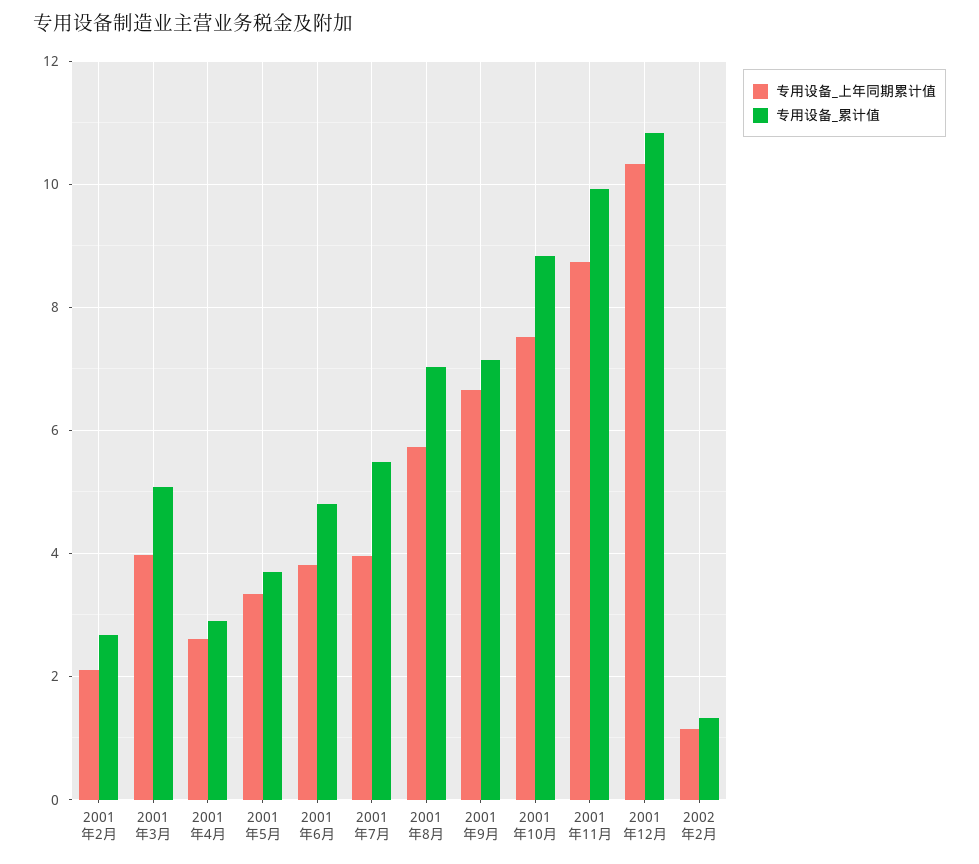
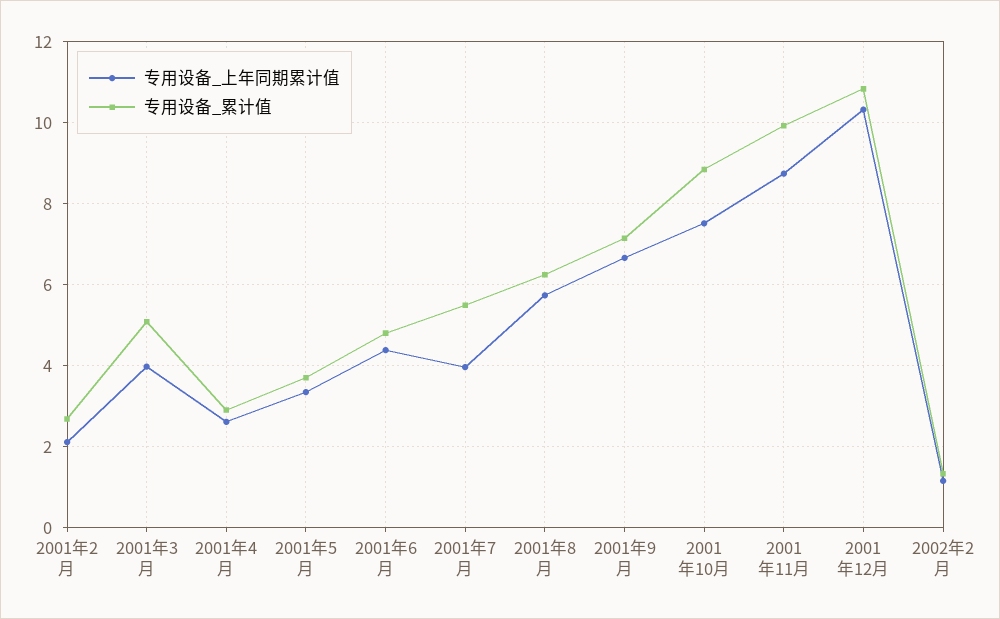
专用设备_上年同期累计值, 2001年6月: 3.8 -> 4.4
专用设备_累计值, 2001年8月: 7 -> 6.2

